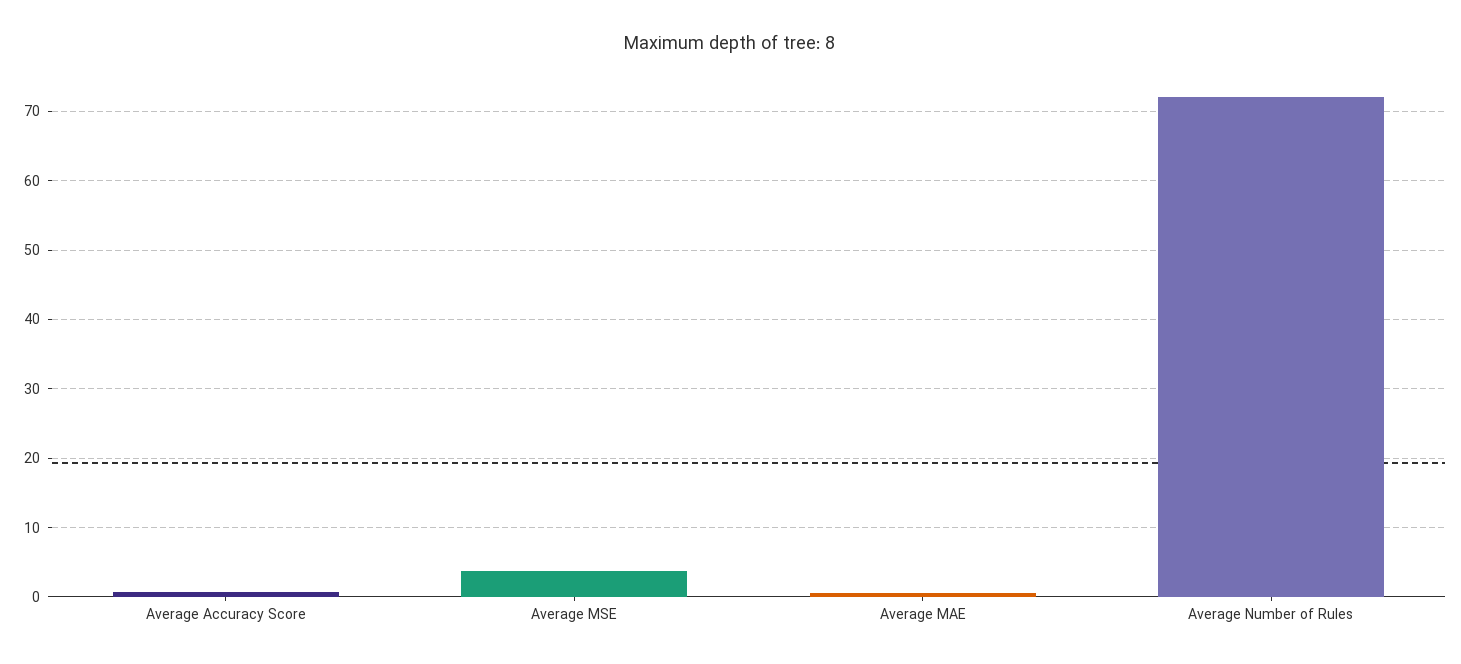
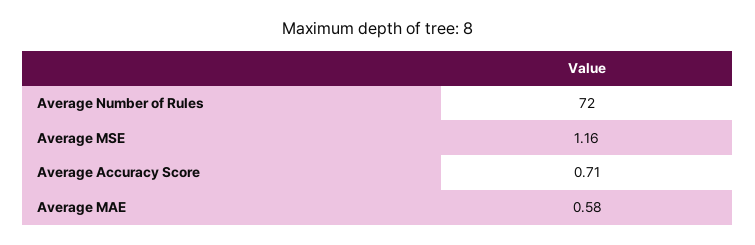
Average MSE: 4 -> 1.16

